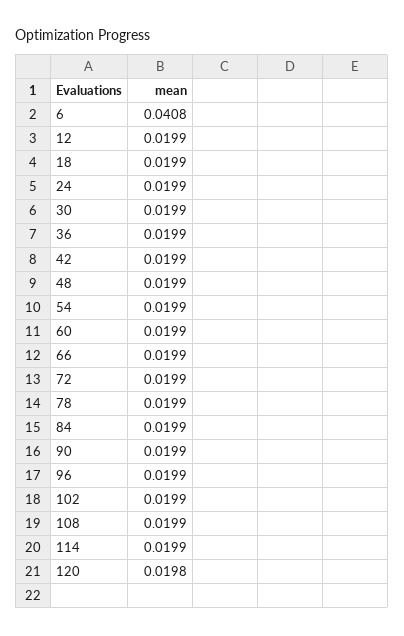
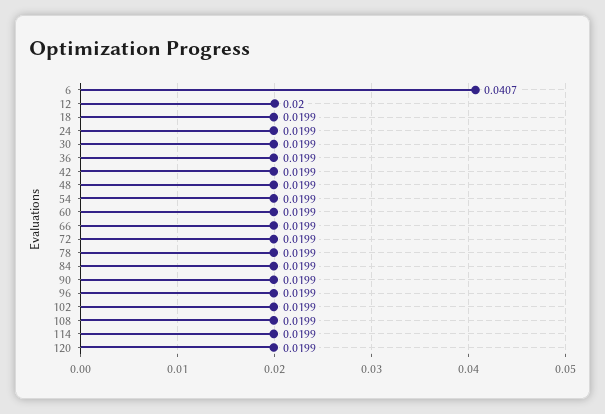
6: 0.0408 -> 0.0407
12: 0.0199 -> 0.02
120: 0.0198 -> 0.0199

